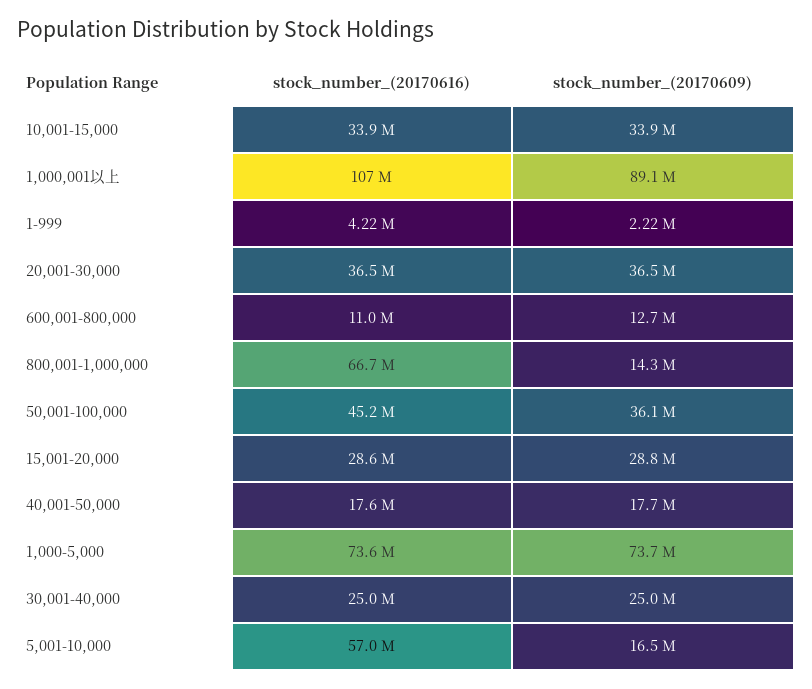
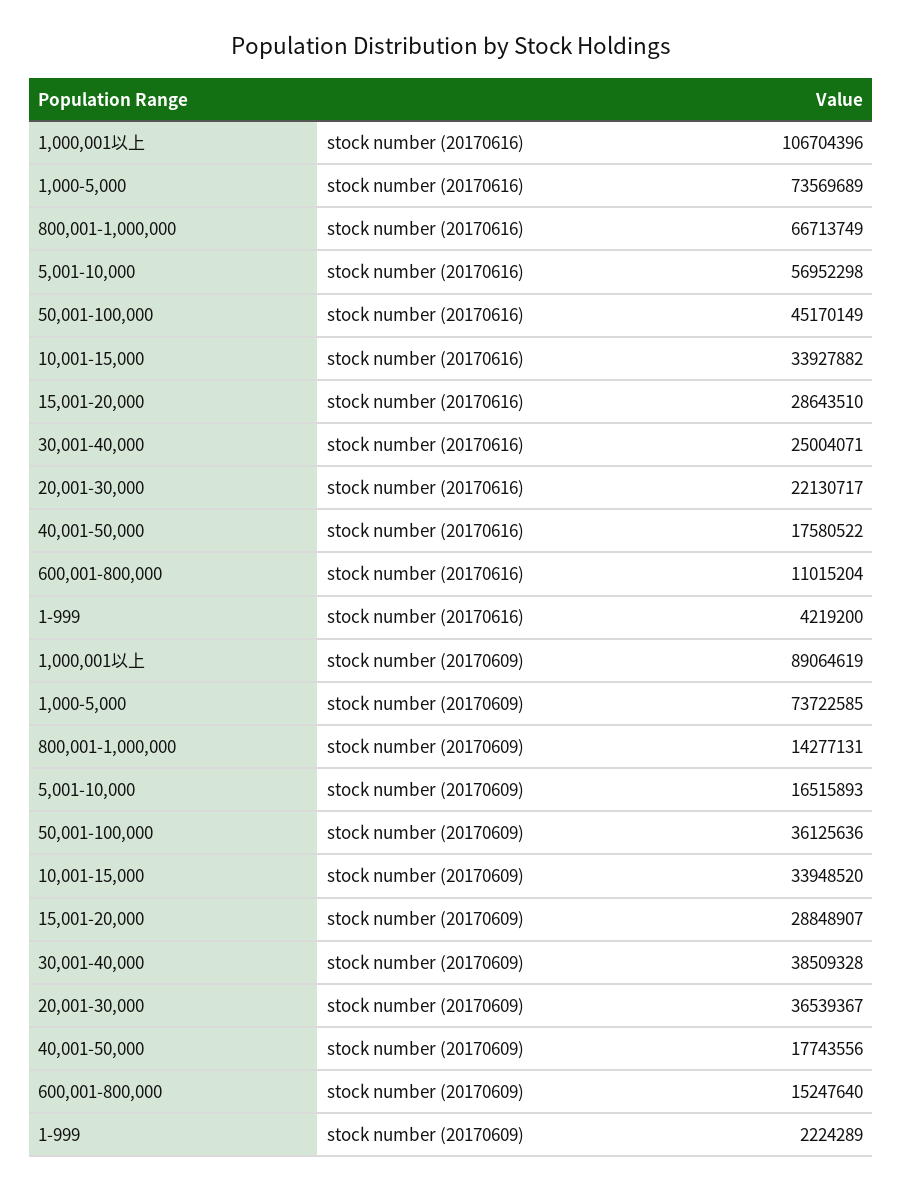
stock_number_(20170616), 20,001-30,000: 36500000 -> 22130717
stock_number_(20170609), 600,001-800,000: 12700000 -> 15247640
stock_number_(20170609), 30,001-40,000: 25000000 -> 38509328

